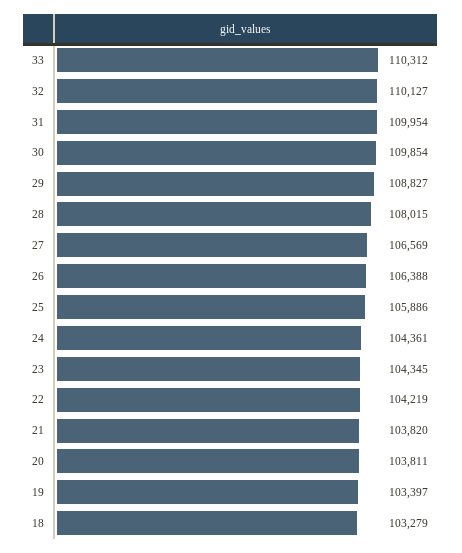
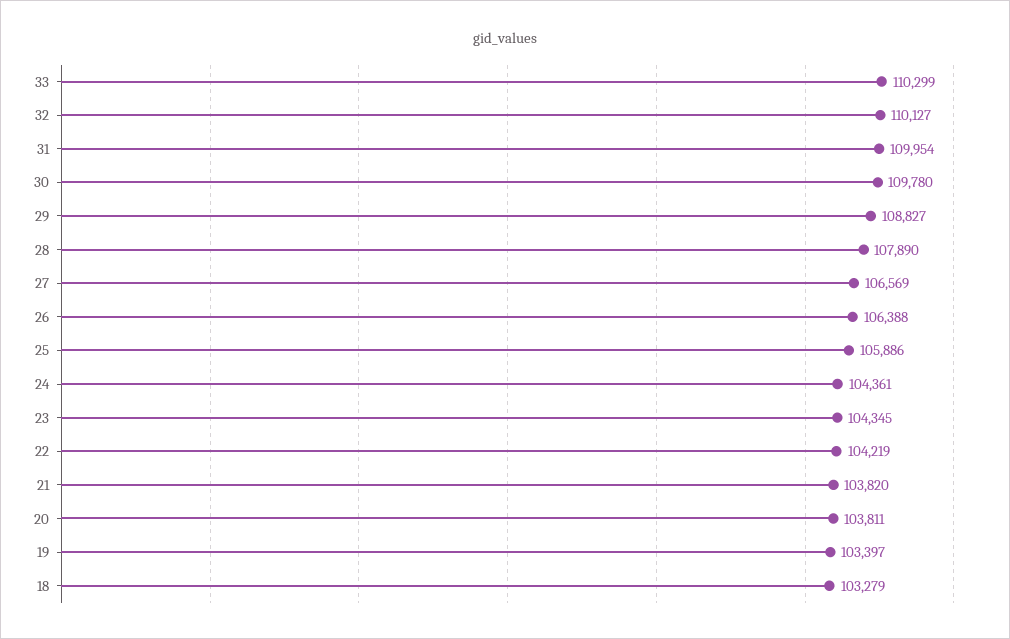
33: 110312 -> 110299
30: 109854 -> 109780
28: 108015 -> 107890

